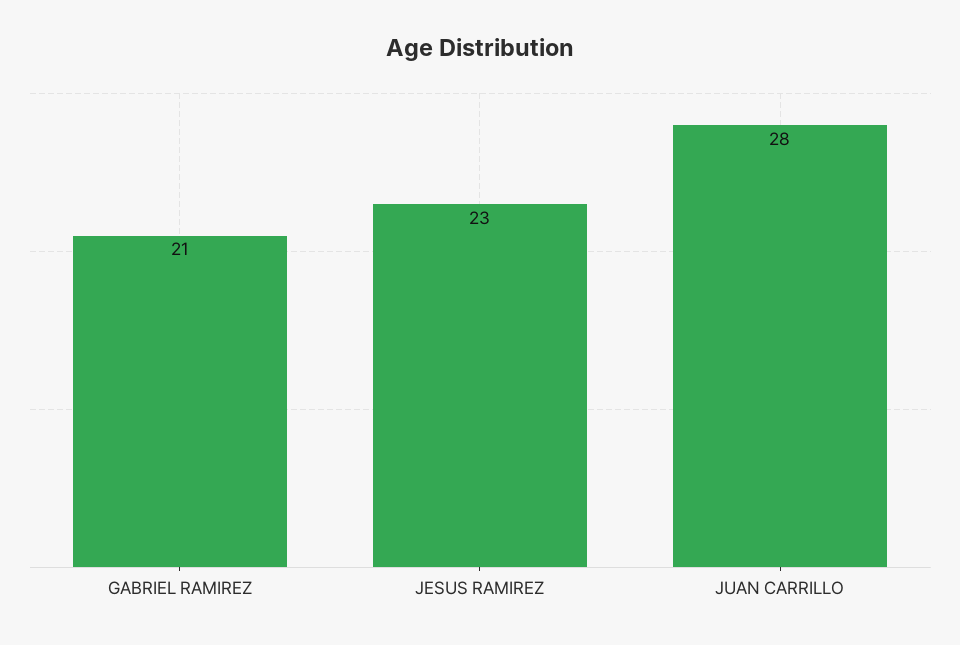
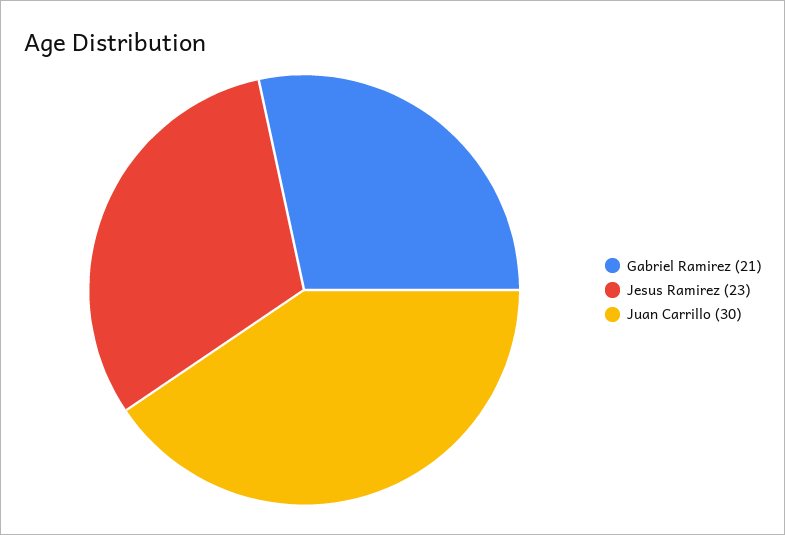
JUAN CARRILLO: 28 -> 30

